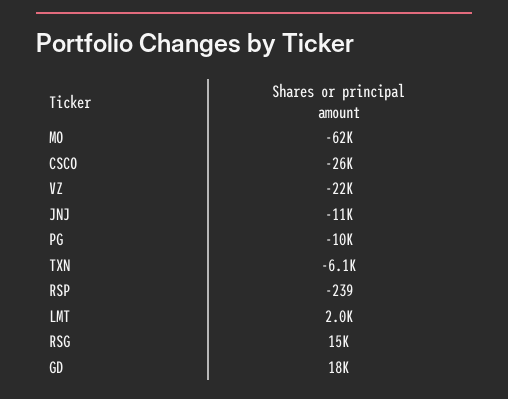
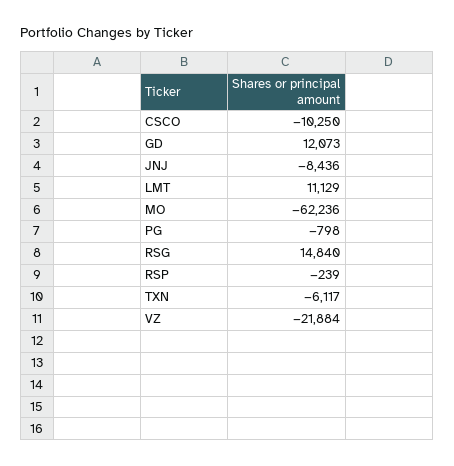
CSCO: -26000 -> -10250
JNJ: -11000 -> -8436
PG: -10000 -> -798
LMT: 2000 -> 11129
GD: 18000 -> 12073

